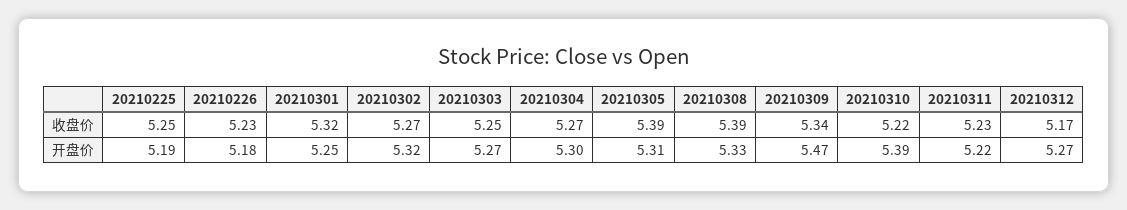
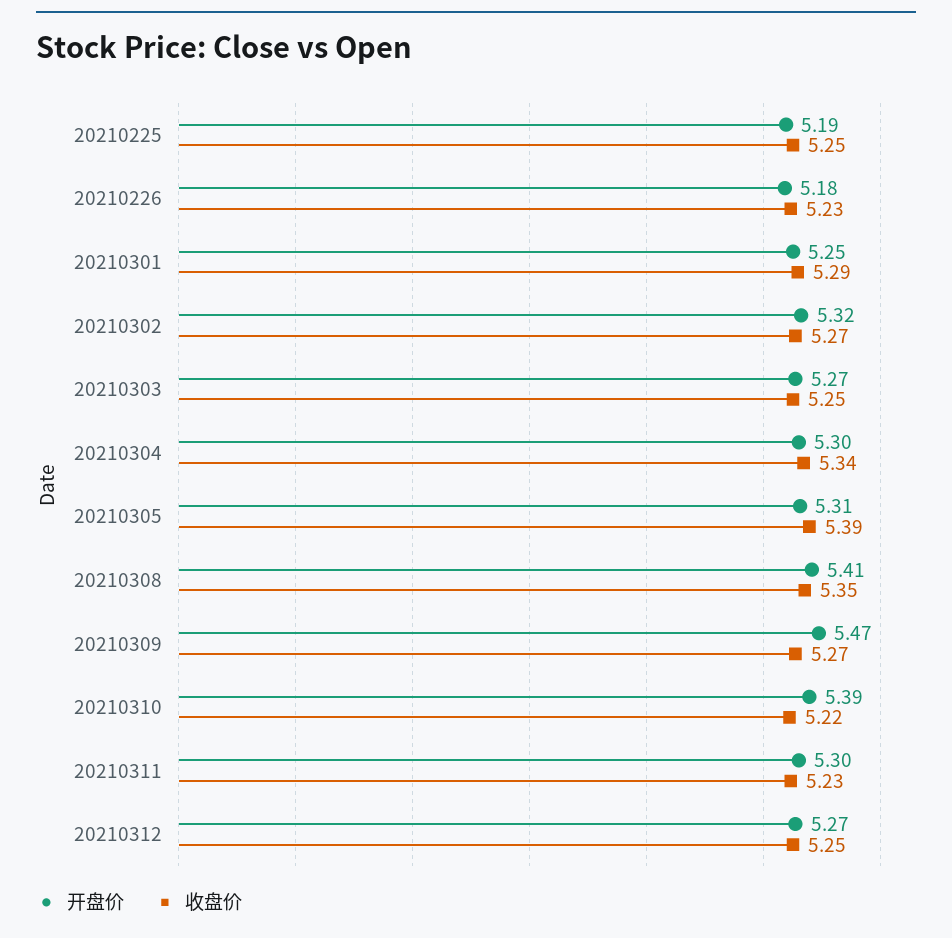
收盘价, 20210301: 5.32 -> 5.29
收盘价, 20210304: 5.27 -> 5.34
收盘价, 20210308: 5.39 -> 5.35
收盘价, 20210309: 5.34 -> 5.27
收盘价, 20210312: 5.17 -> 5.25
开盘价, 20210308: 5.33 -> 5.41
开盘价, 20210311: 5.22 -> 5.3

